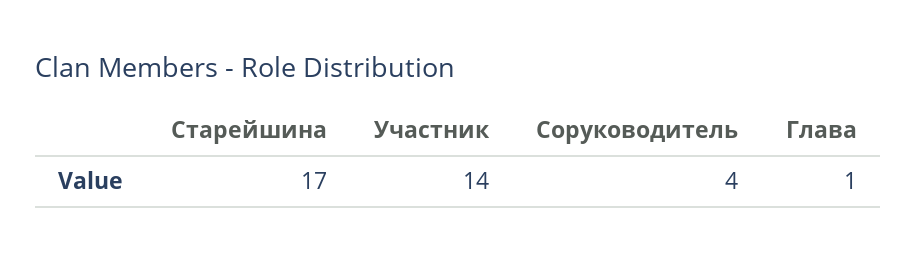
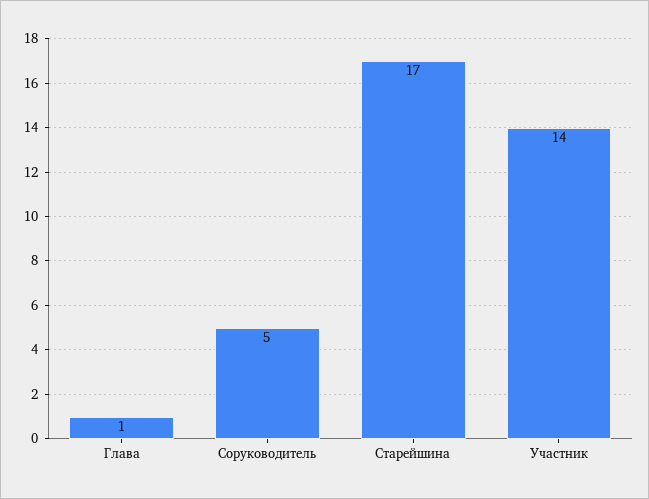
Соруководитель: 4 -> 5

